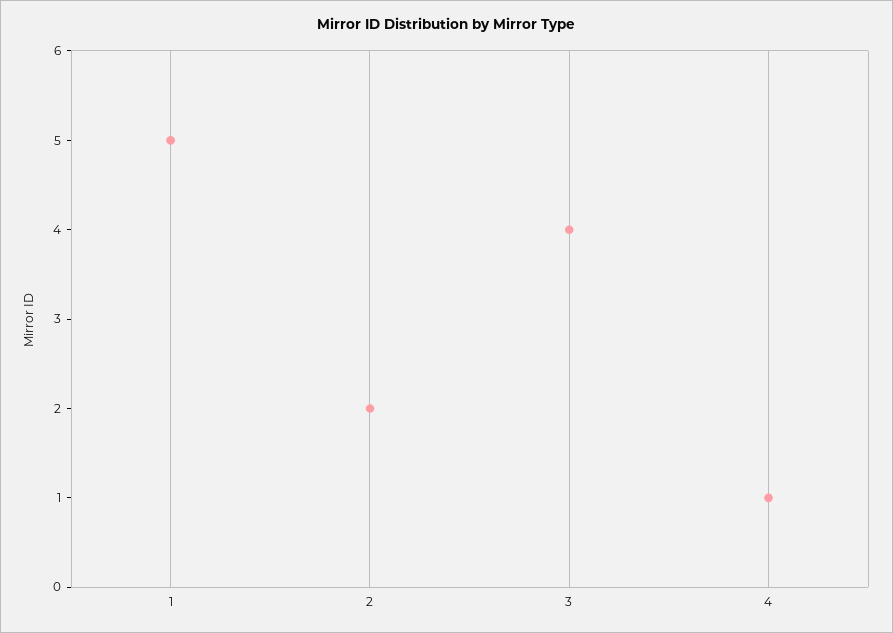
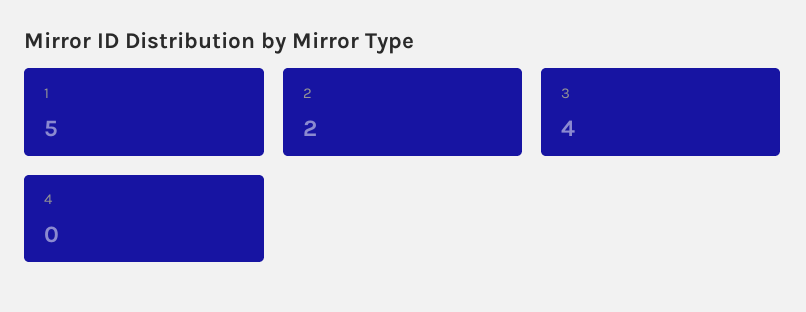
4: 1 -> 0

